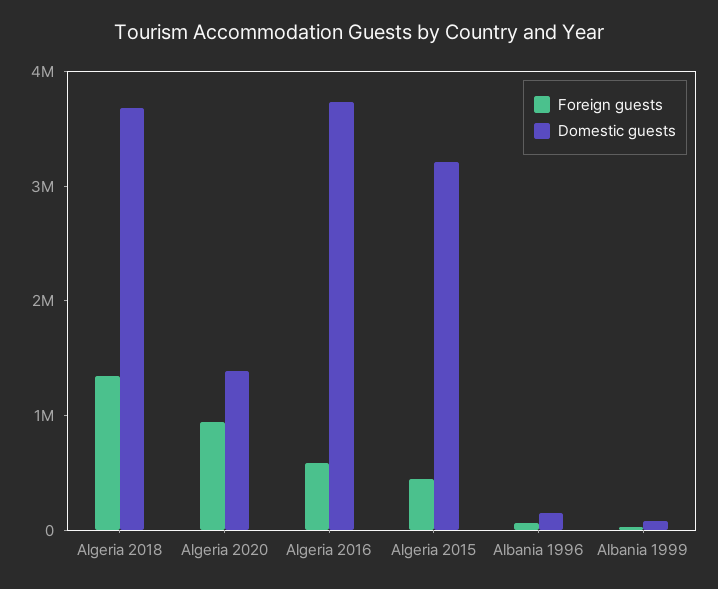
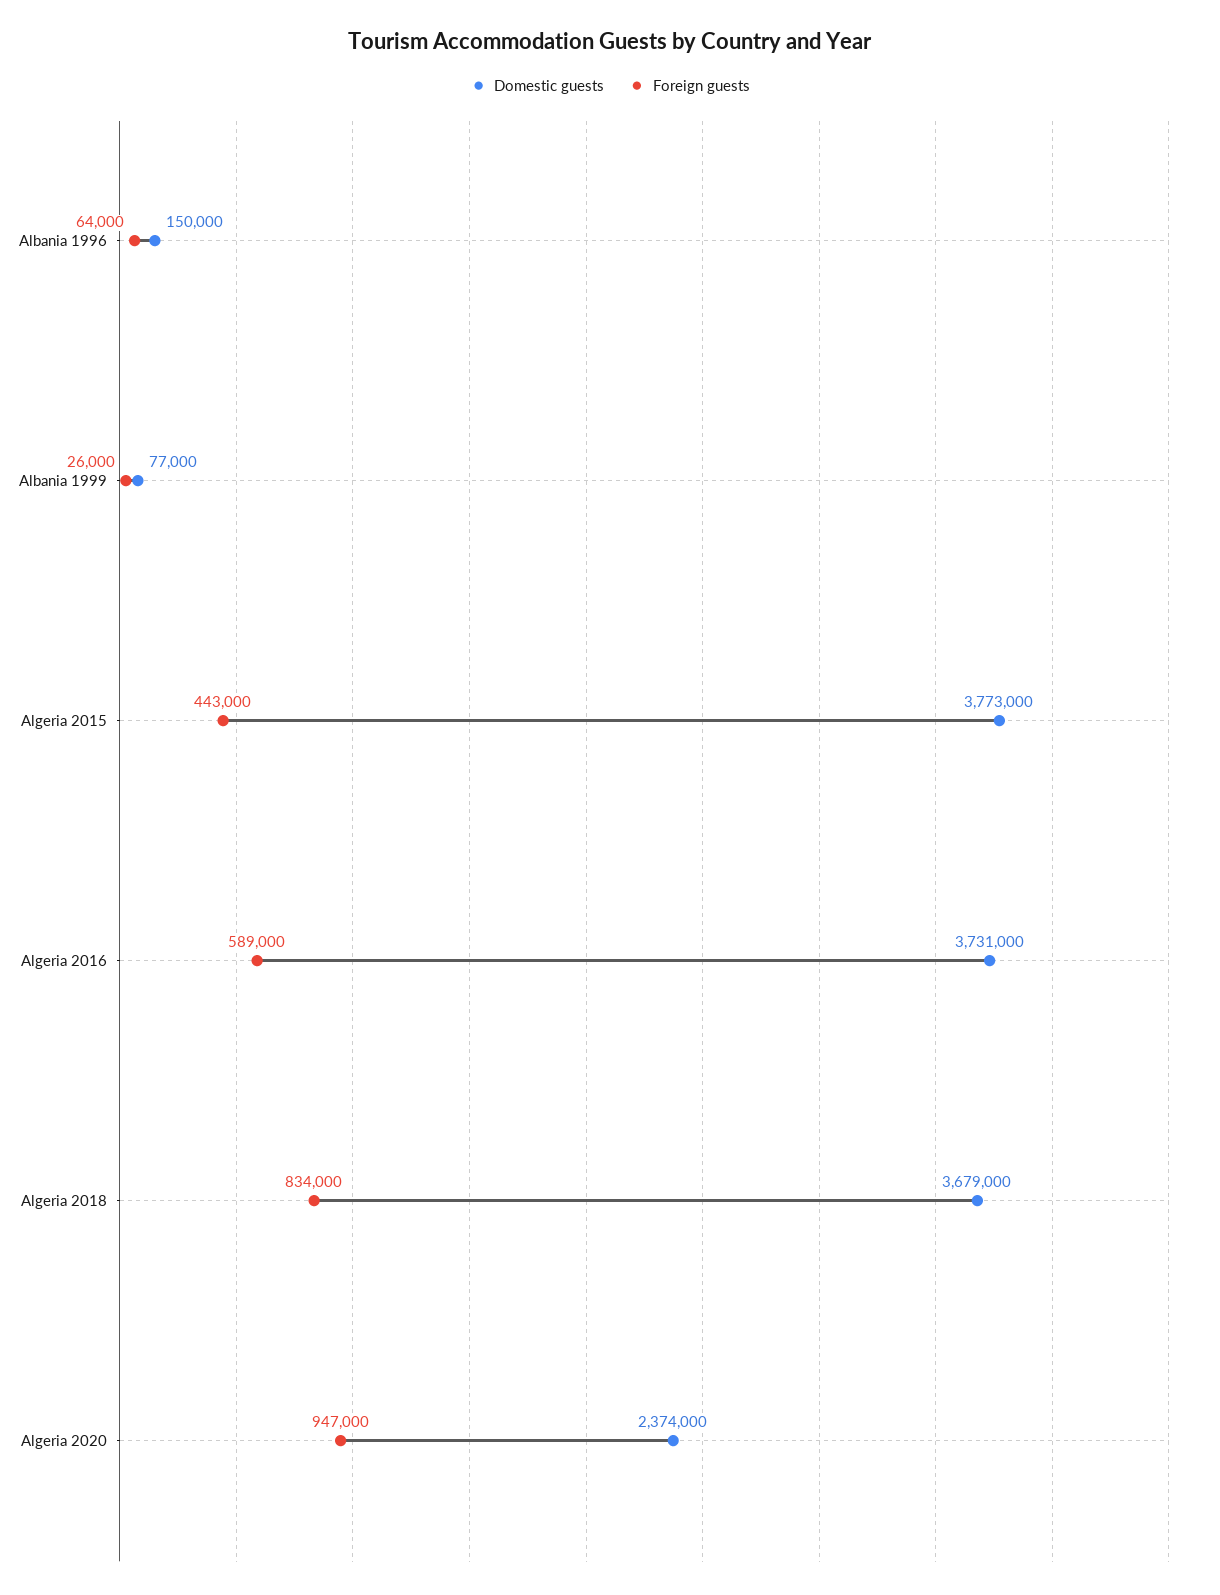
Foreign guests, Algeria 2018: 1400000 -> 834000
Domestic guests, Algeria 2020: 1400000 -> 2374000
Domestic guests, Algeria 2015: 3200000 -> 3773000

